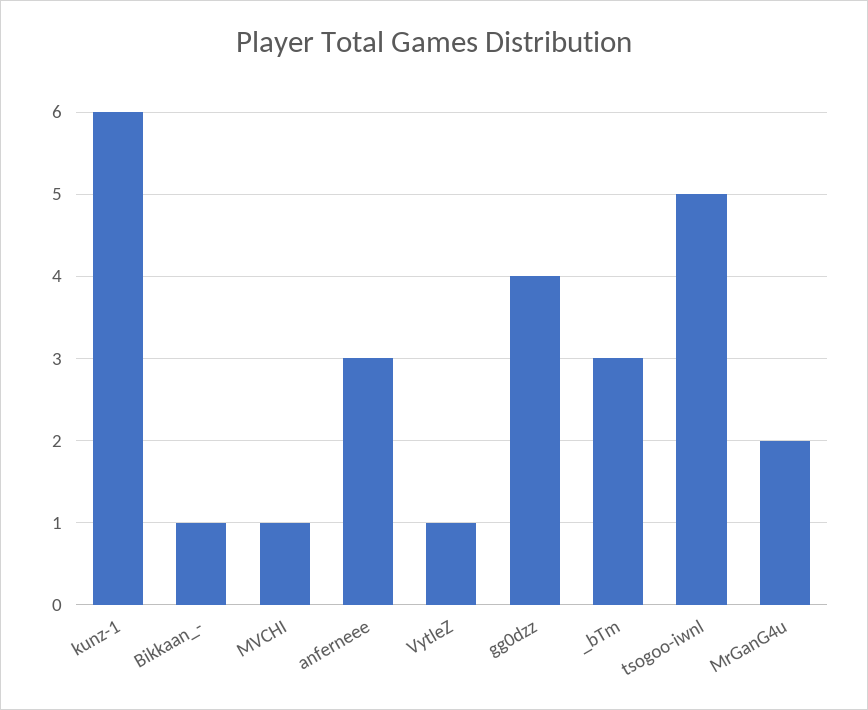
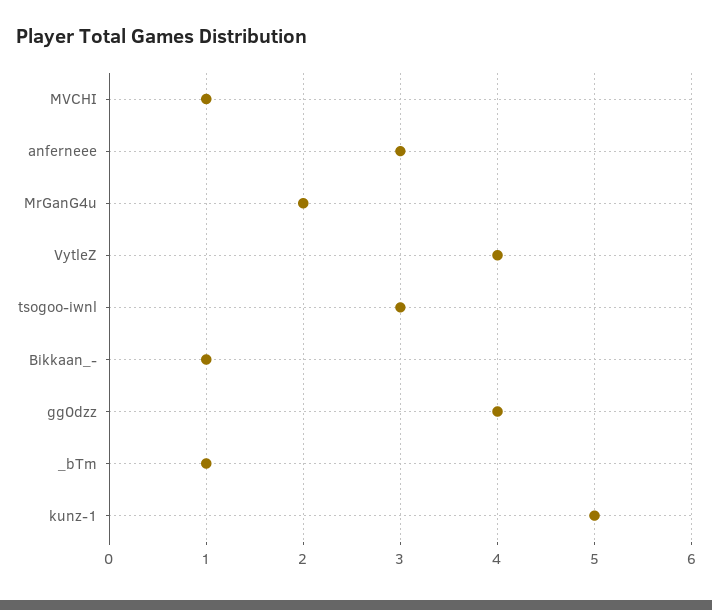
kunz-1: 6 -> 5
VytleZ: 1 -> 4
_bTm: 3 -> 1
tsogoo-iwnl: 5 -> 3

